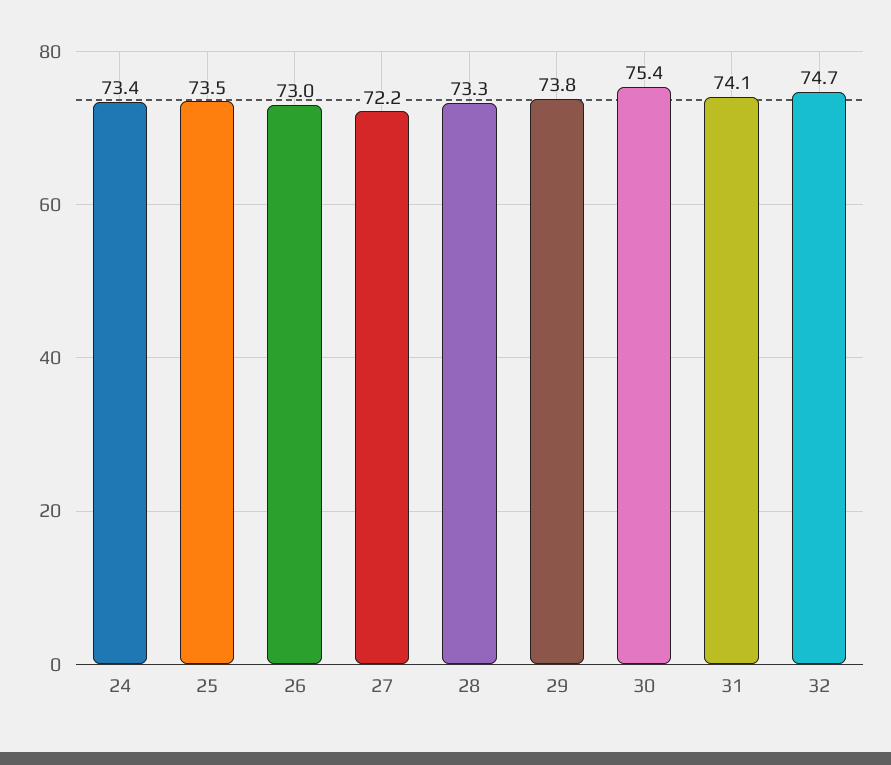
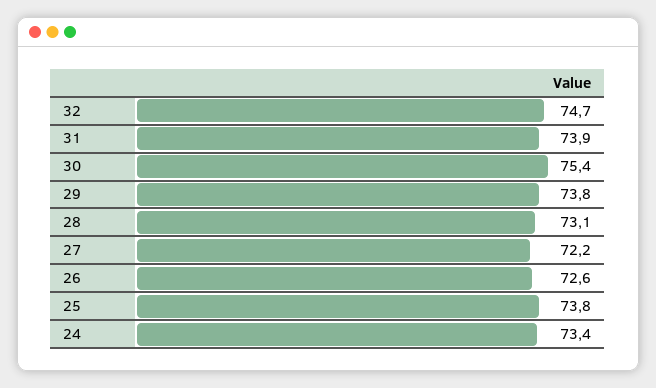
25: 73.5 -> 73.8
26: 73 -> 72.6
28: 73.3 -> 73.1
31: 74.1 -> 73.9

